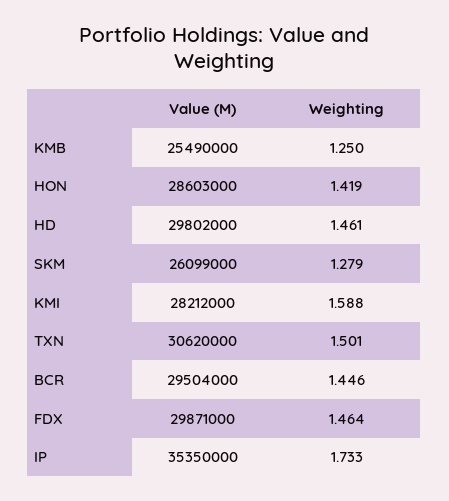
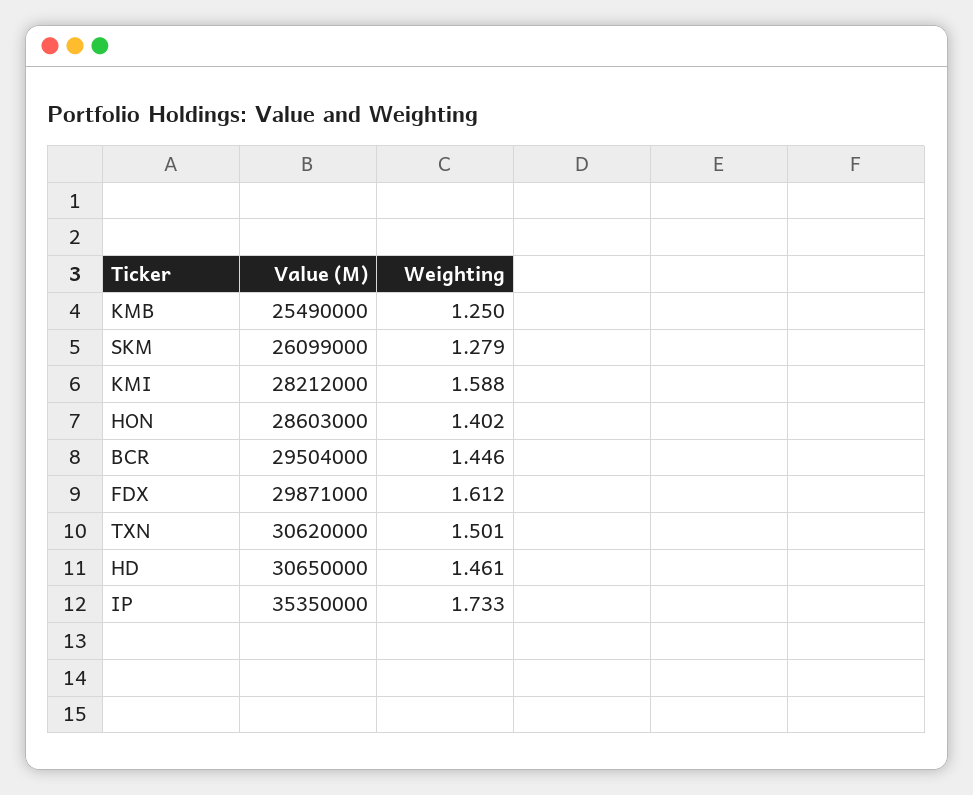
Weighting, HON: 1.419 -> 1.402
Value (M), HD: 29802000 -> 30650000
Weighting, FDX: 1.464 -> 1.612

